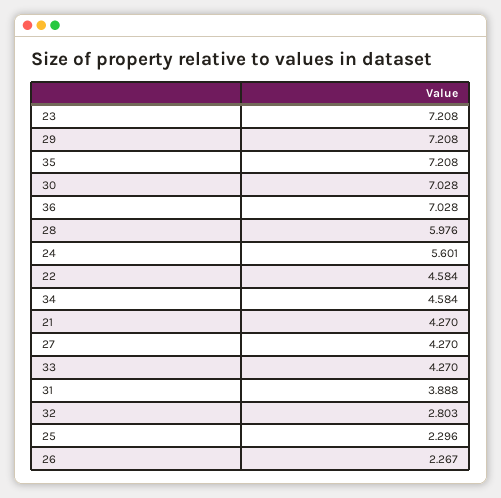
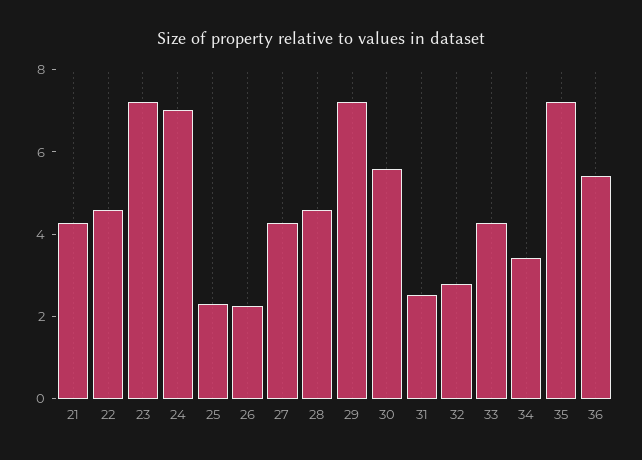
30: 7.028 -> 5.5
36: 7.028 -> 5.5
28: 5.976 -> 4.5
24: 5.601 -> 7
34: 4.584 -> 3.5
31: 3.888 -> 2.5

